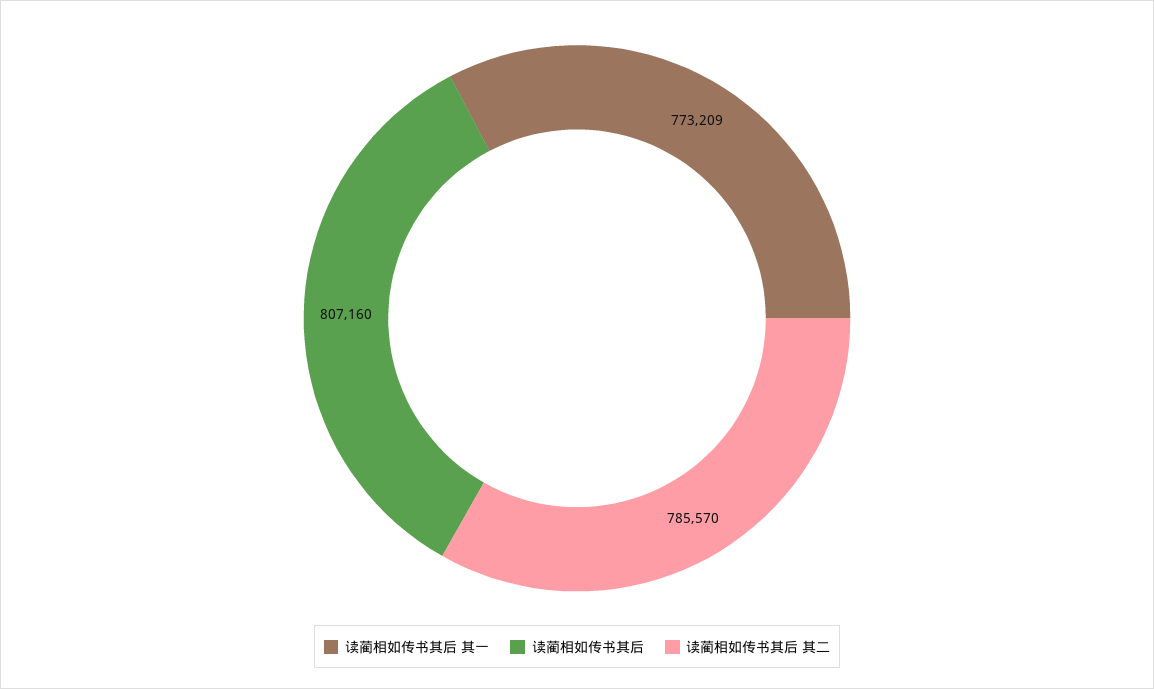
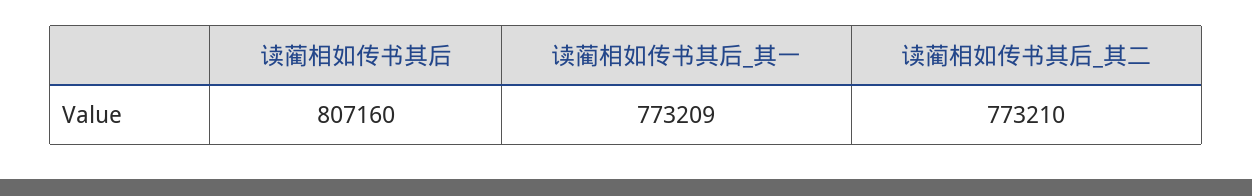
读蔺相如传书其后 其二: 785570 -> 773210

